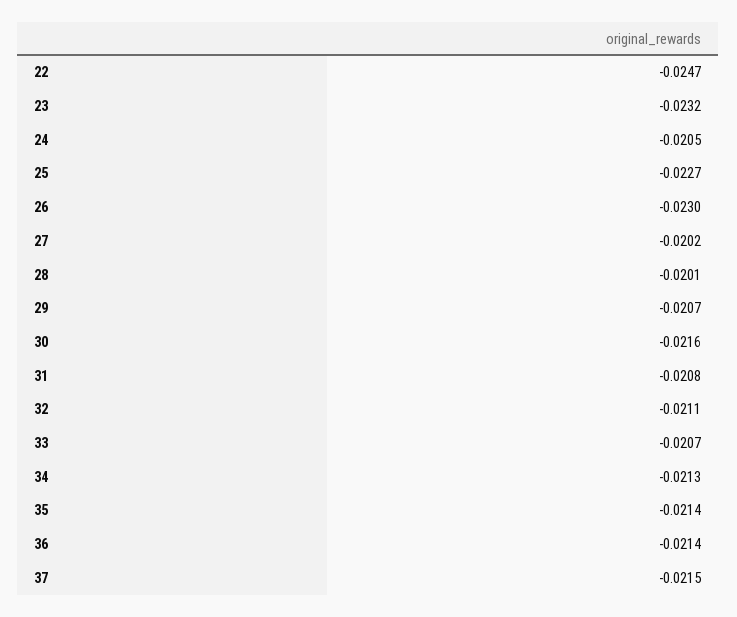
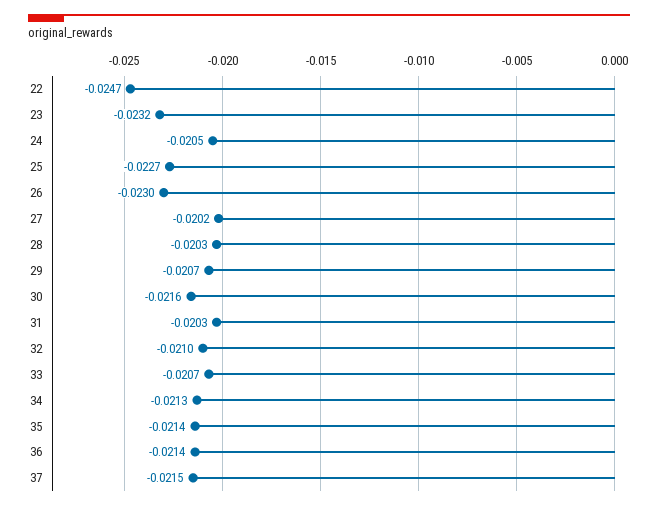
28: -0.0201 -> -0.0203
31: -0.0208 -> -0.0203
32: -0.0211 -> -0.021

